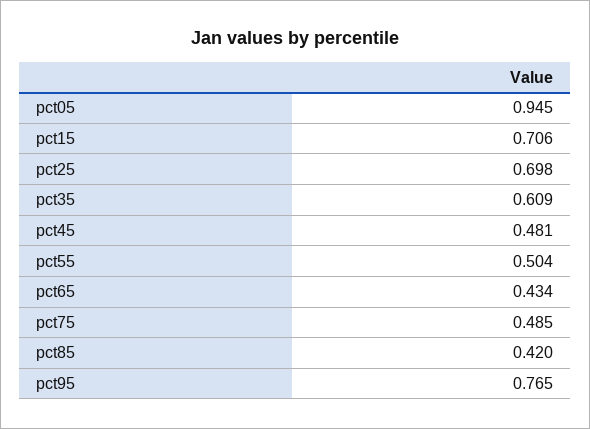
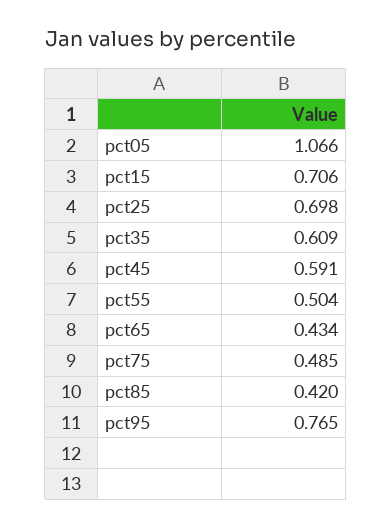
pct05: 0.945 -> 1.066
pct45: 0.481 -> 0.591

